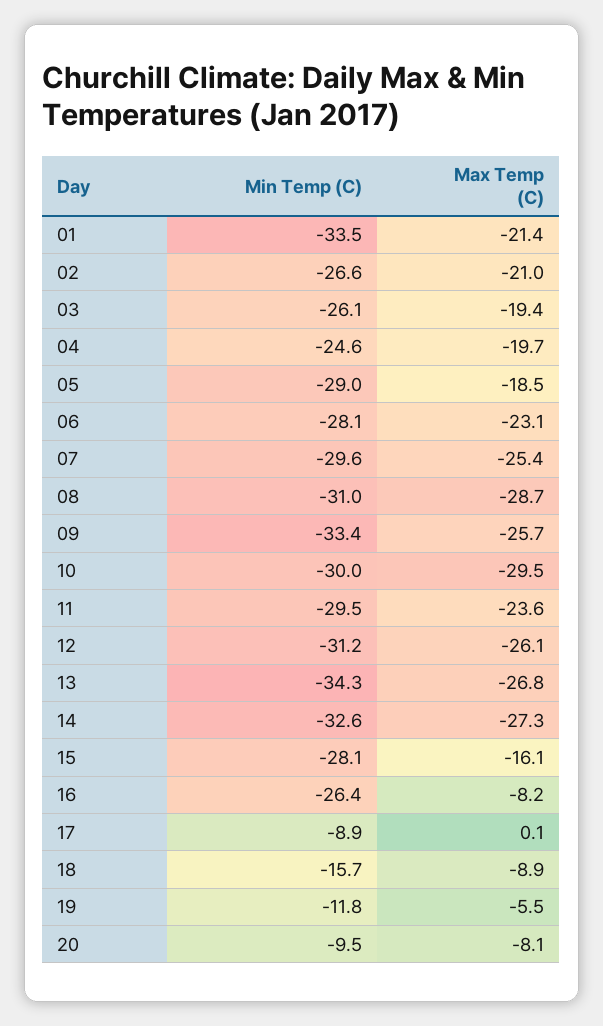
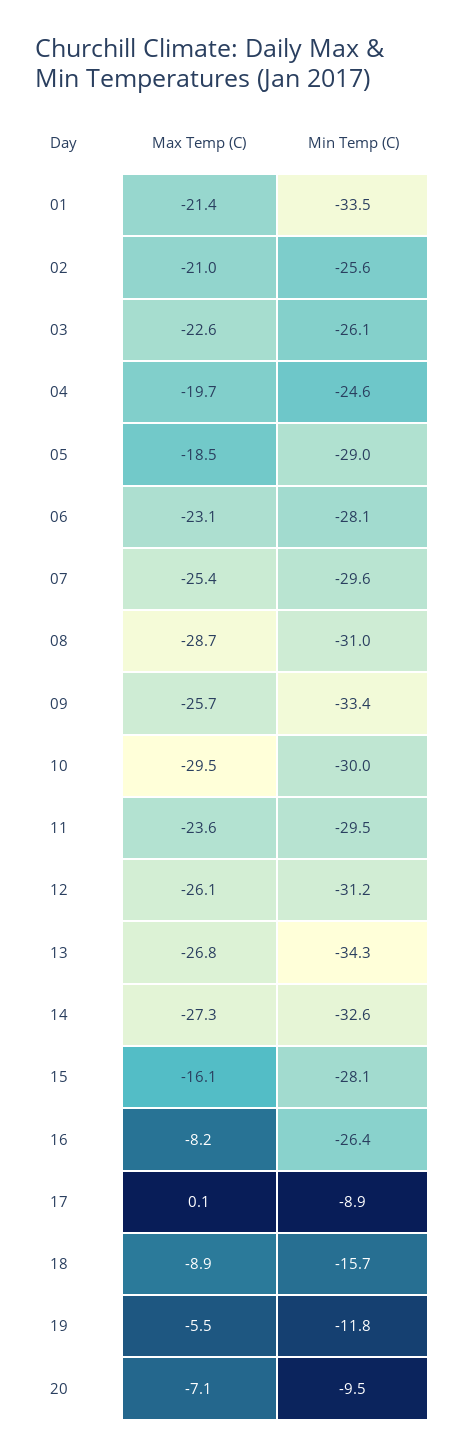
Min Temp (C), 02: -26.6 -> -25.6
Max Temp (C), 03: -19.4 -> -22.6
Max Temp (C), 20: -8.1 -> -7.1

